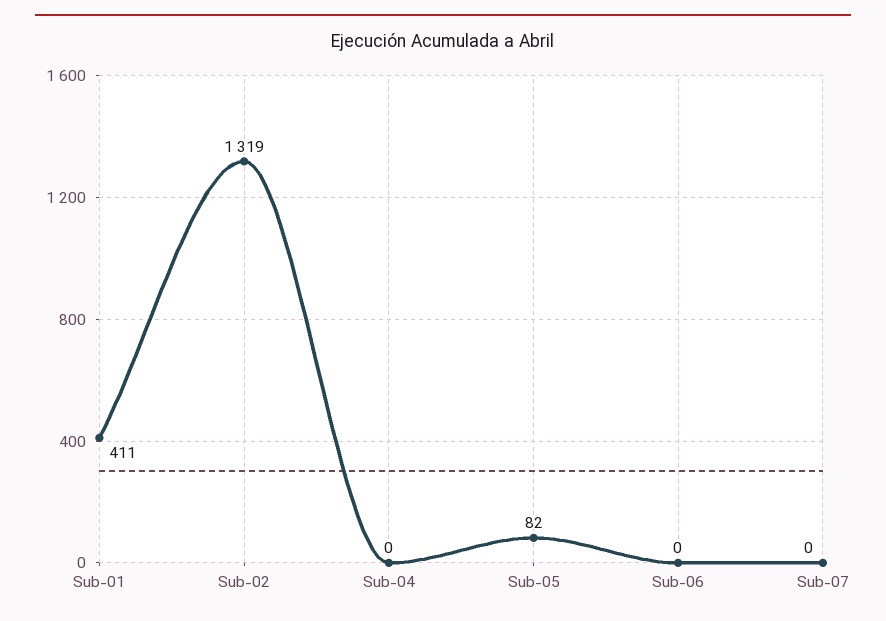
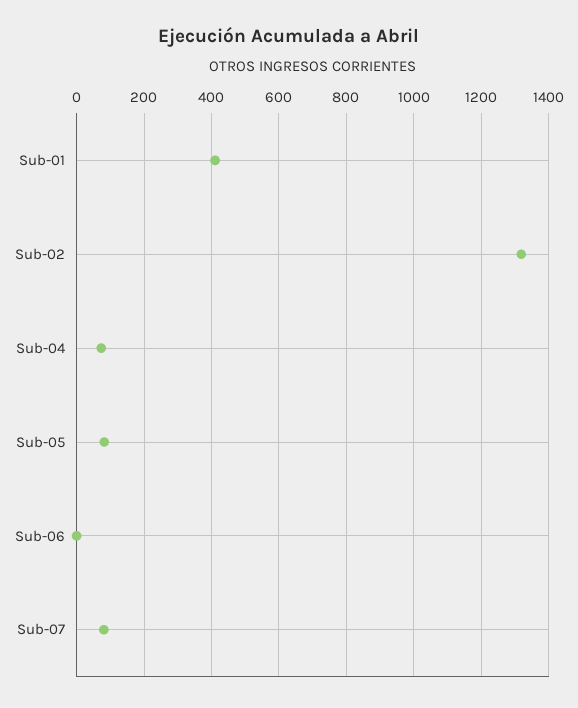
Sub-04: 0 -> 80
Sub-07: 0 -> 80

